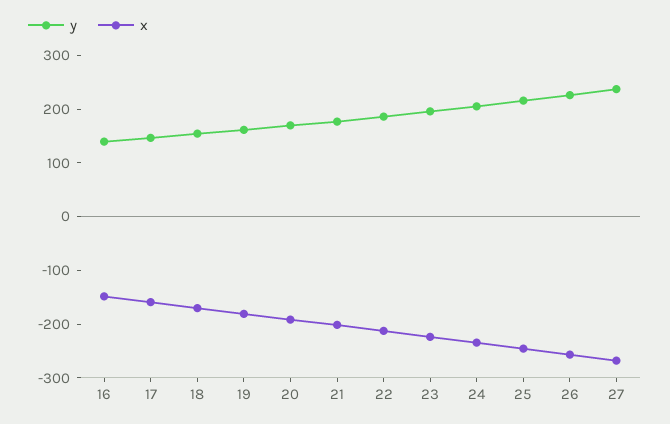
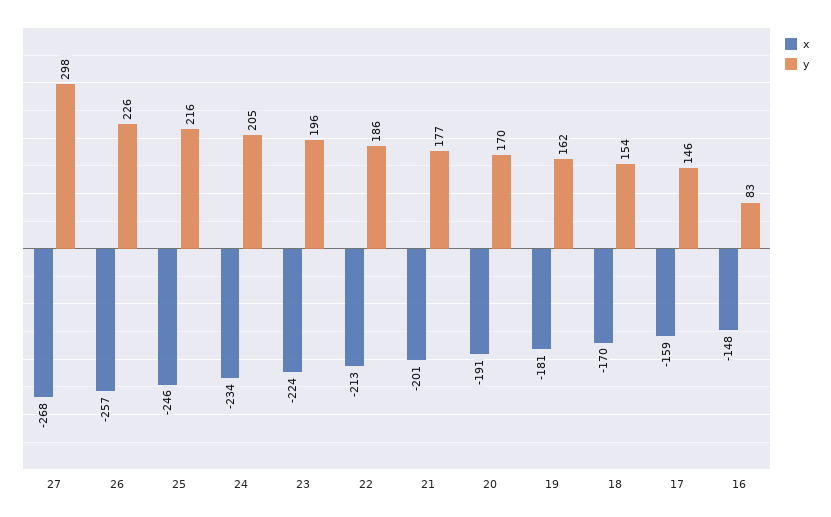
y, 16: 140 -> 83
y, 27: 240 -> 298

